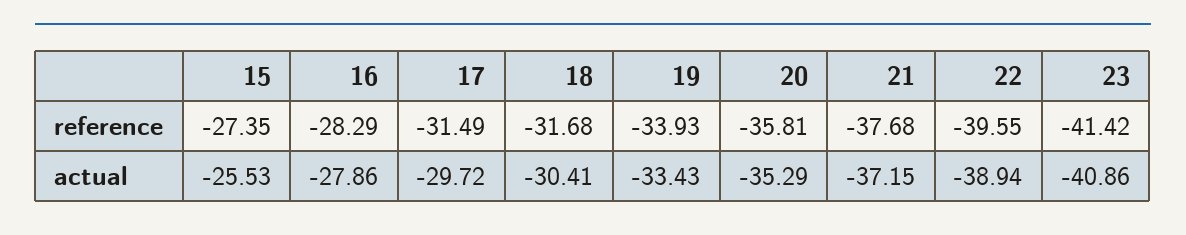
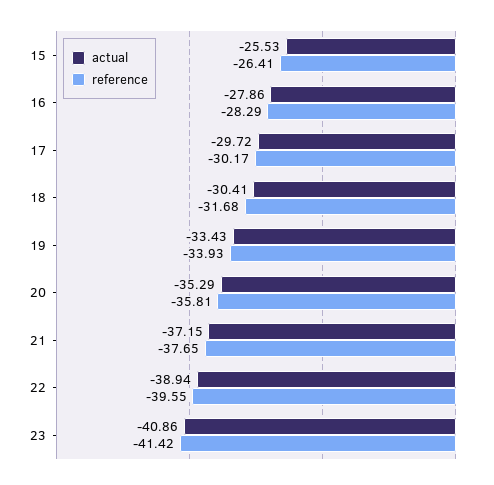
reference, 15: -27.35 -> -26.41
reference, 17: -31.49 -> -30.17
reference, 21: -37.68 -> -37.65

